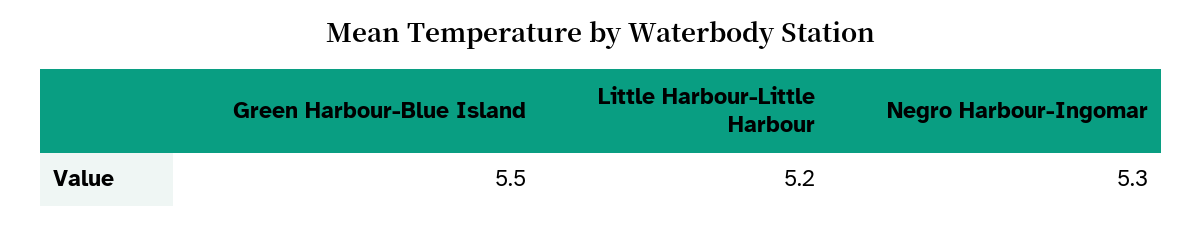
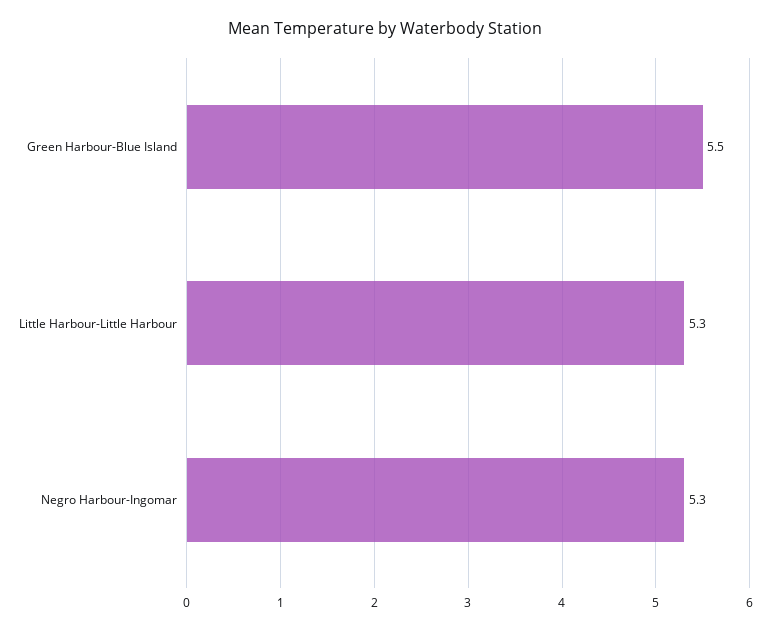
Little Harbour-Little Harbour: 5.2 -> 5.3

